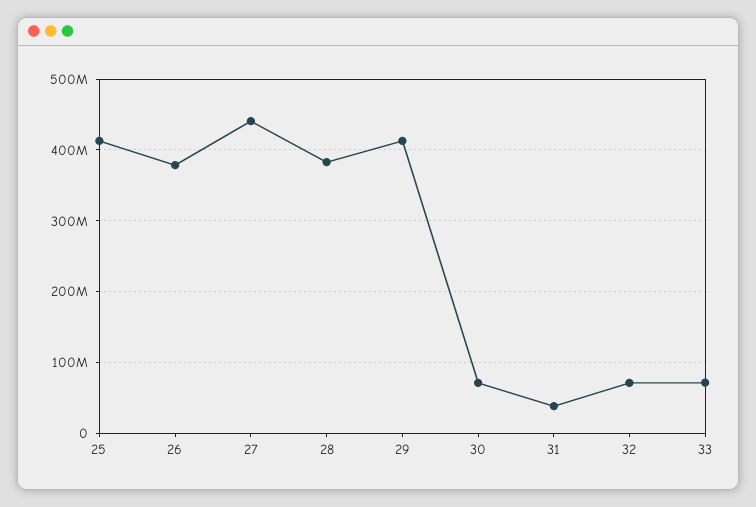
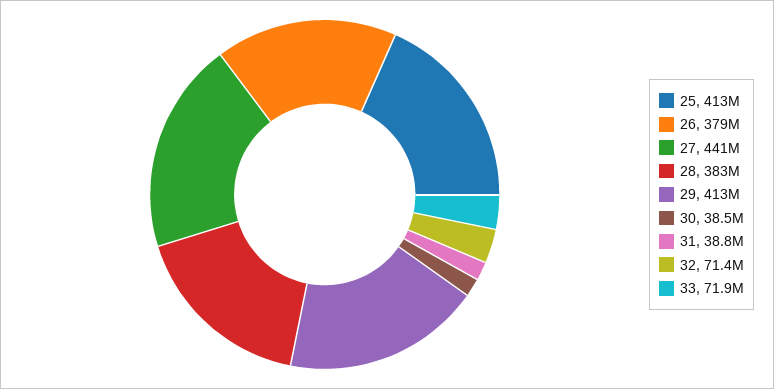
30: 70000000 -> 38500000

